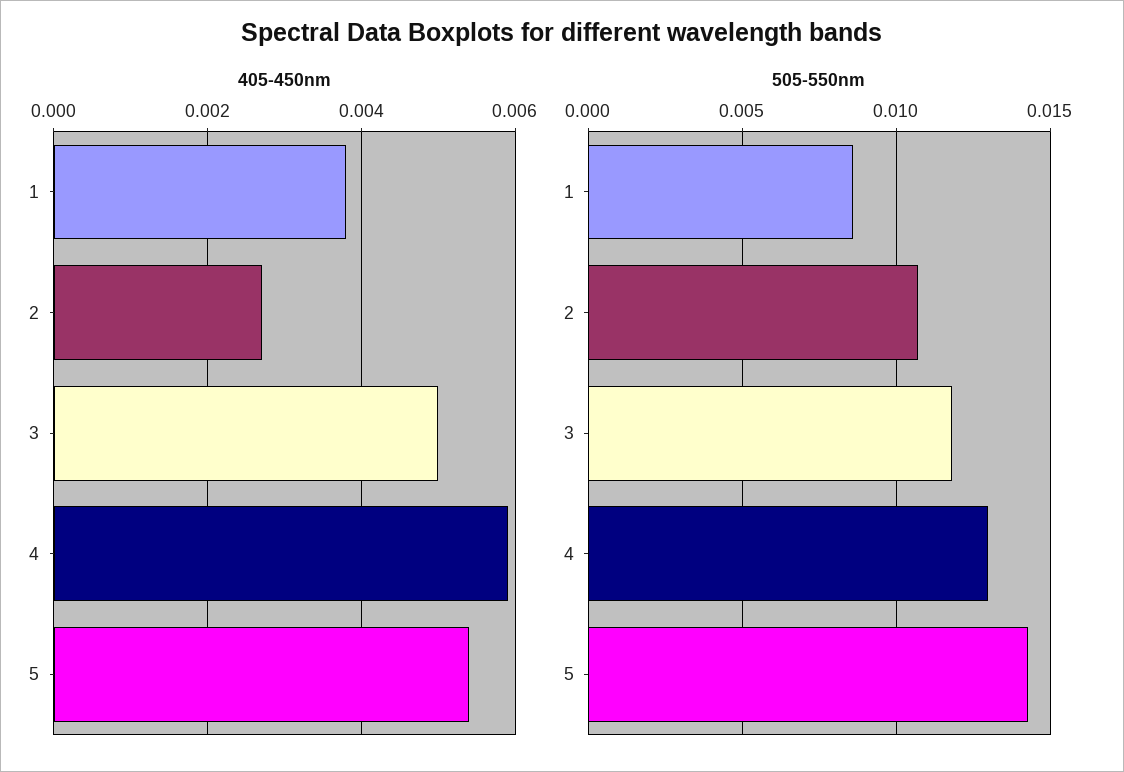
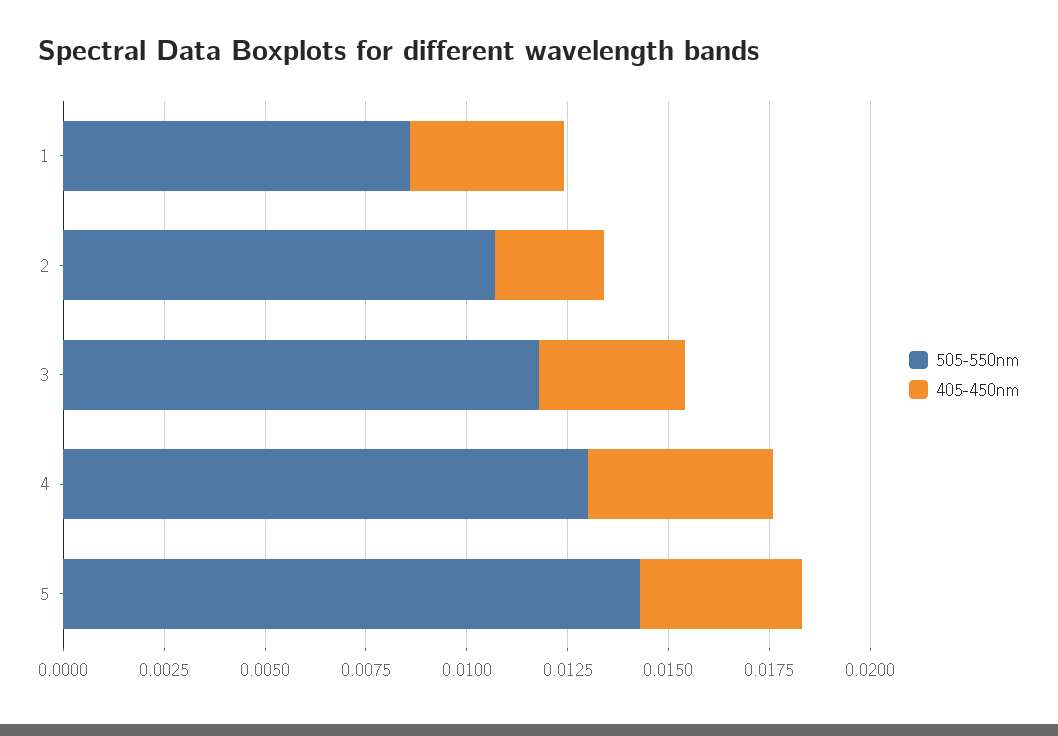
405-450nm, 3: 0.005 -> 0.0035
405-450nm, 4: 0.006 -> 0.0045
405-450nm, 5: 0.0055 -> 0.004

